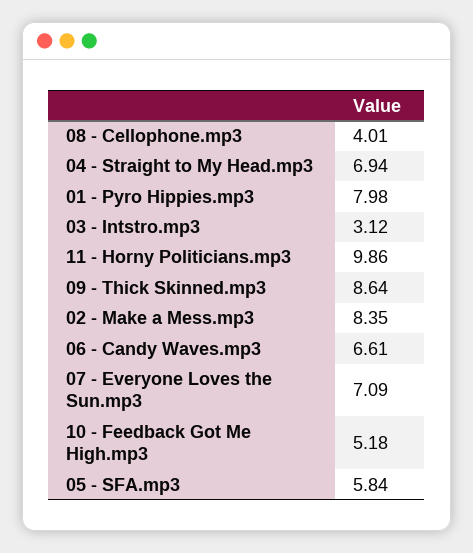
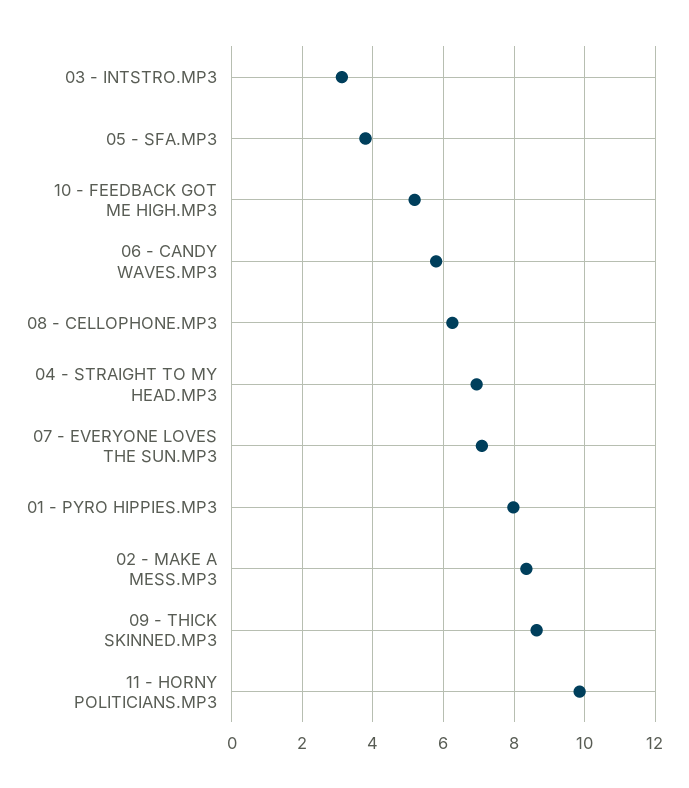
08 - Cellophone.mp3: 4.01 -> 6.2
06 - Candy Waves.mp3: 6.61 -> 5.8
05 - SFA.mp3: 5.84 -> 3.8

